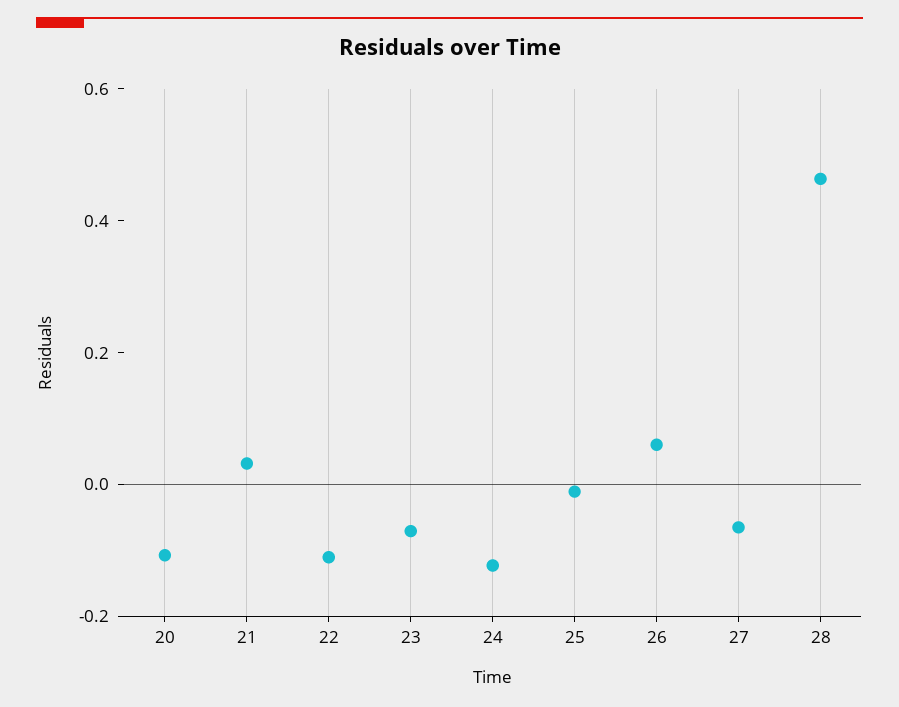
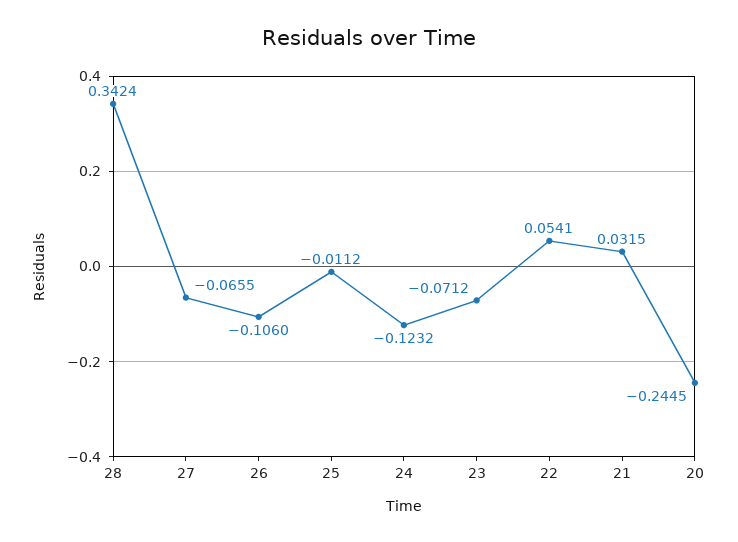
20: -0.1 -> -0.2445
22: -0.1 -> 0.0541
26: 0.05 -> -0.106
28: 0.45 -> 0.3424

